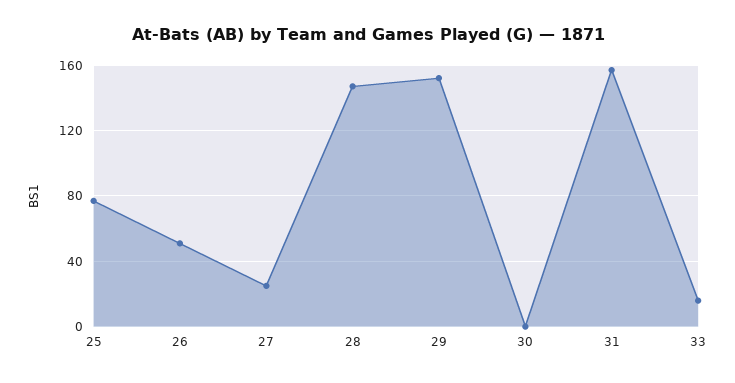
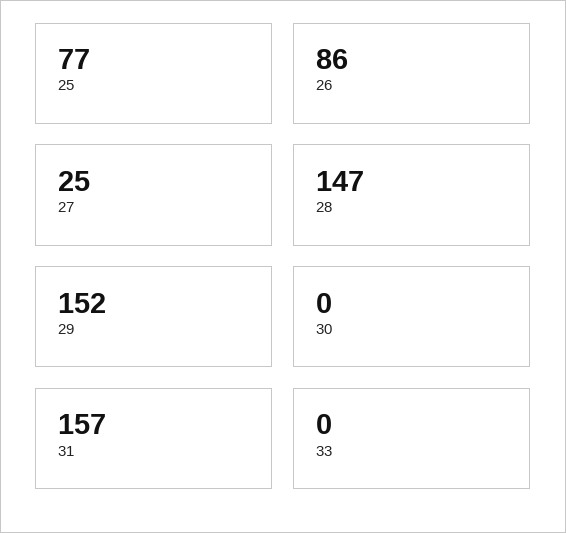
26: 50 -> 86
33: 15 -> 0

